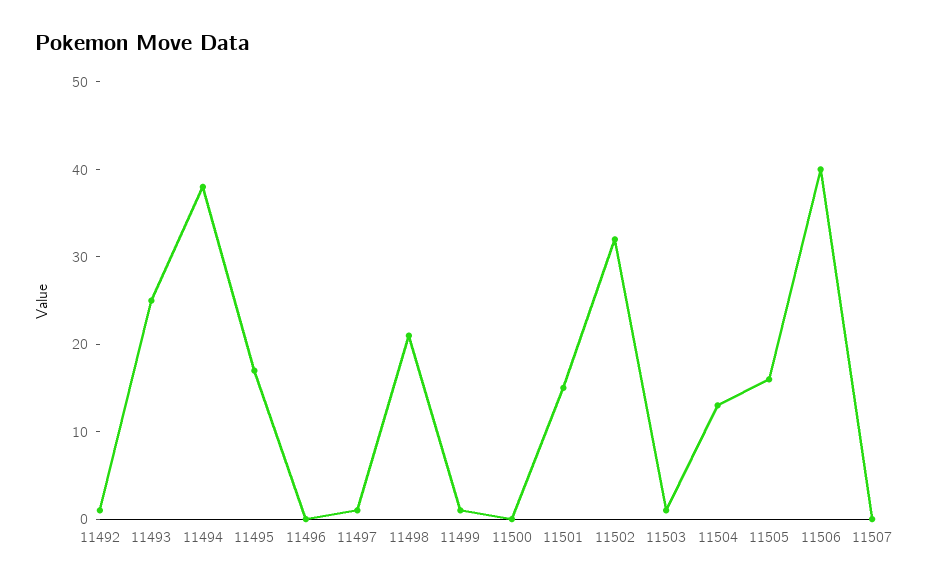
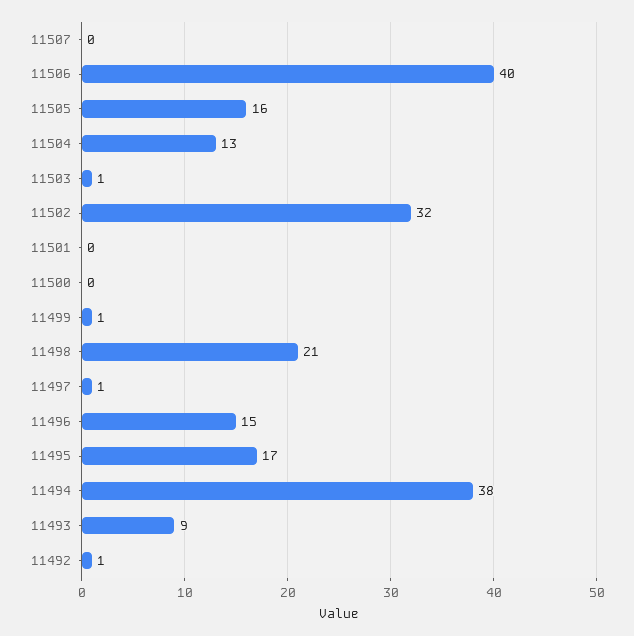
11493: 25 -> 9
11496: 0 -> 15
11501: 15 -> 0

